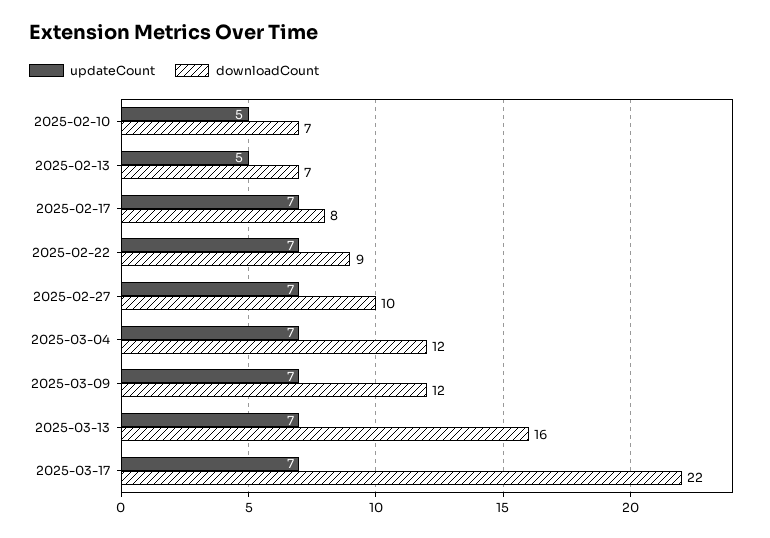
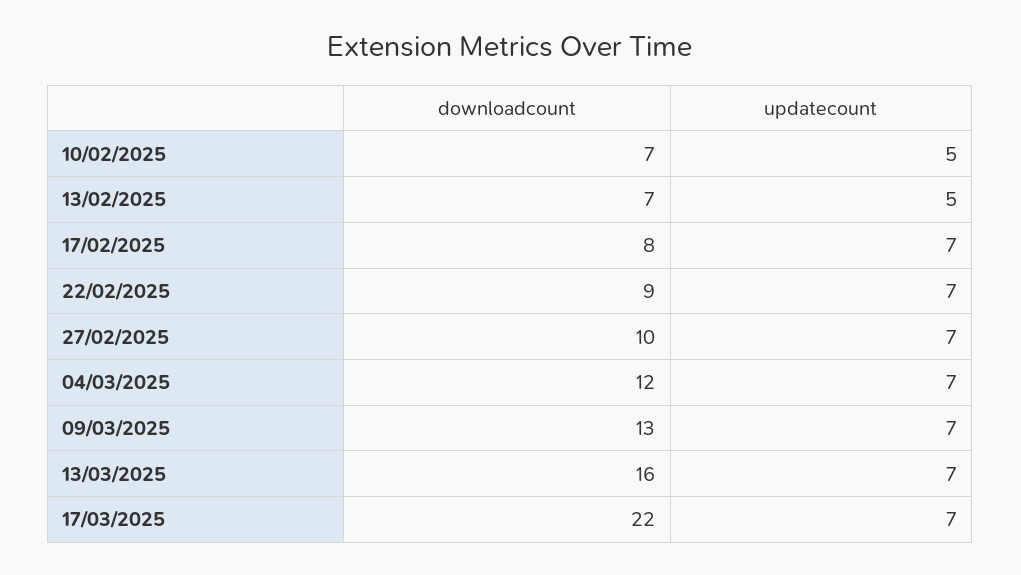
downloadCount, 2025-03-09: 12 -> 13

